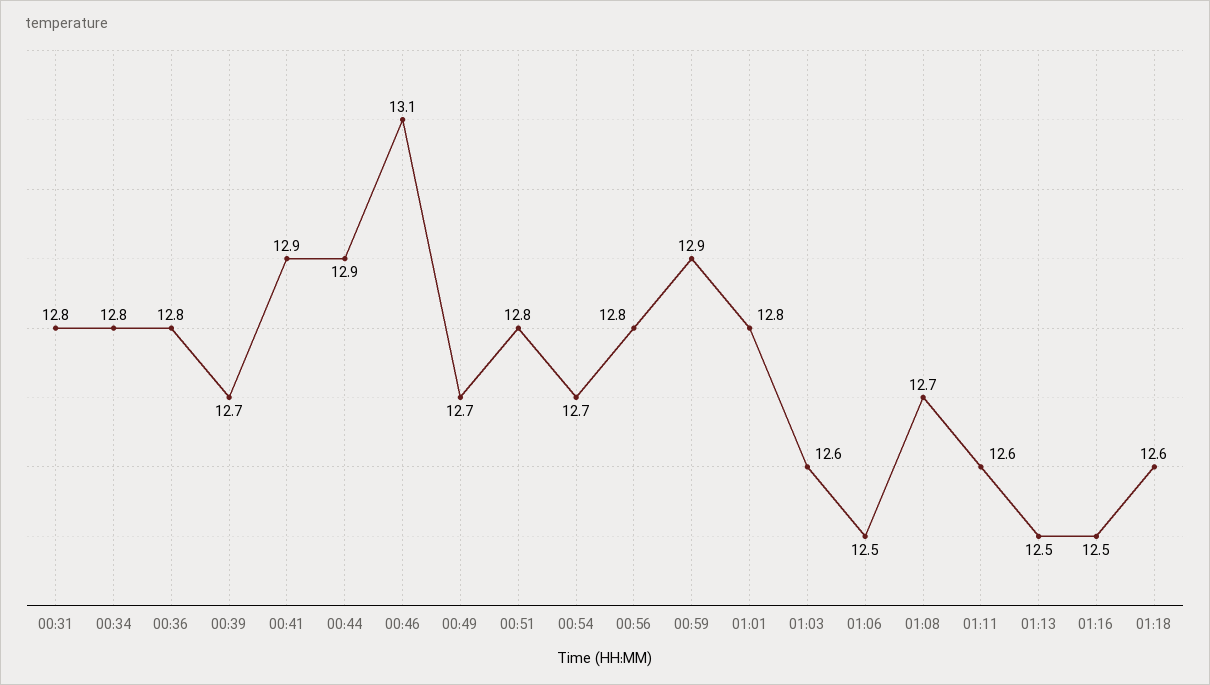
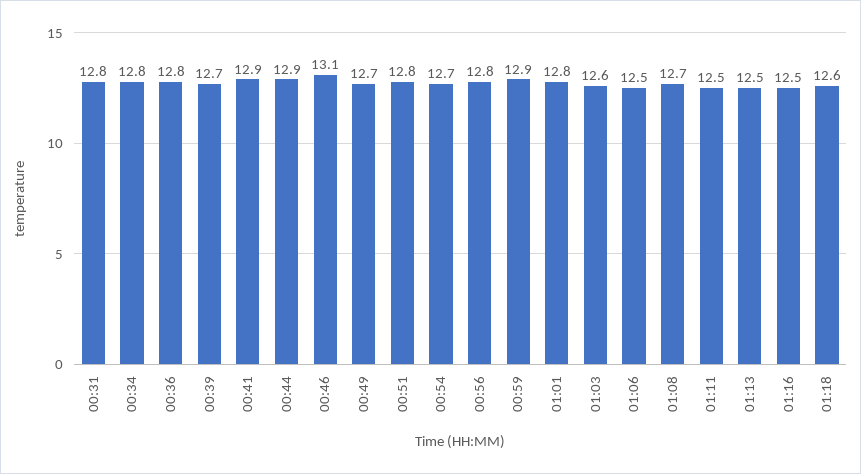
01:11: 12.6 -> 12.5

